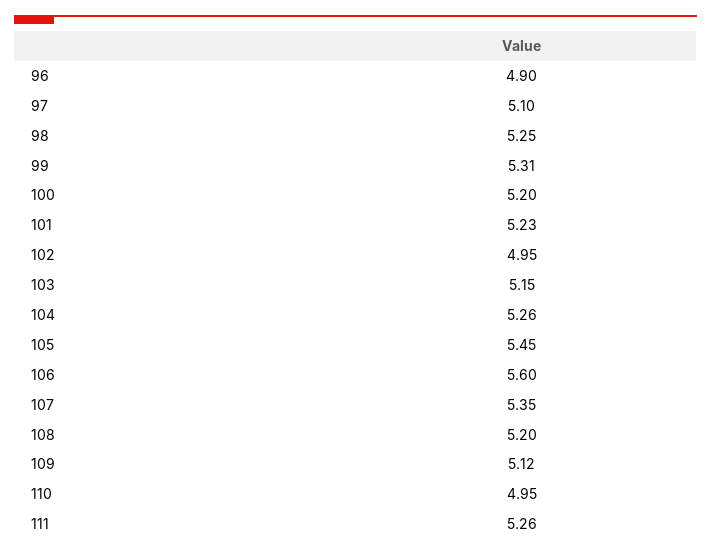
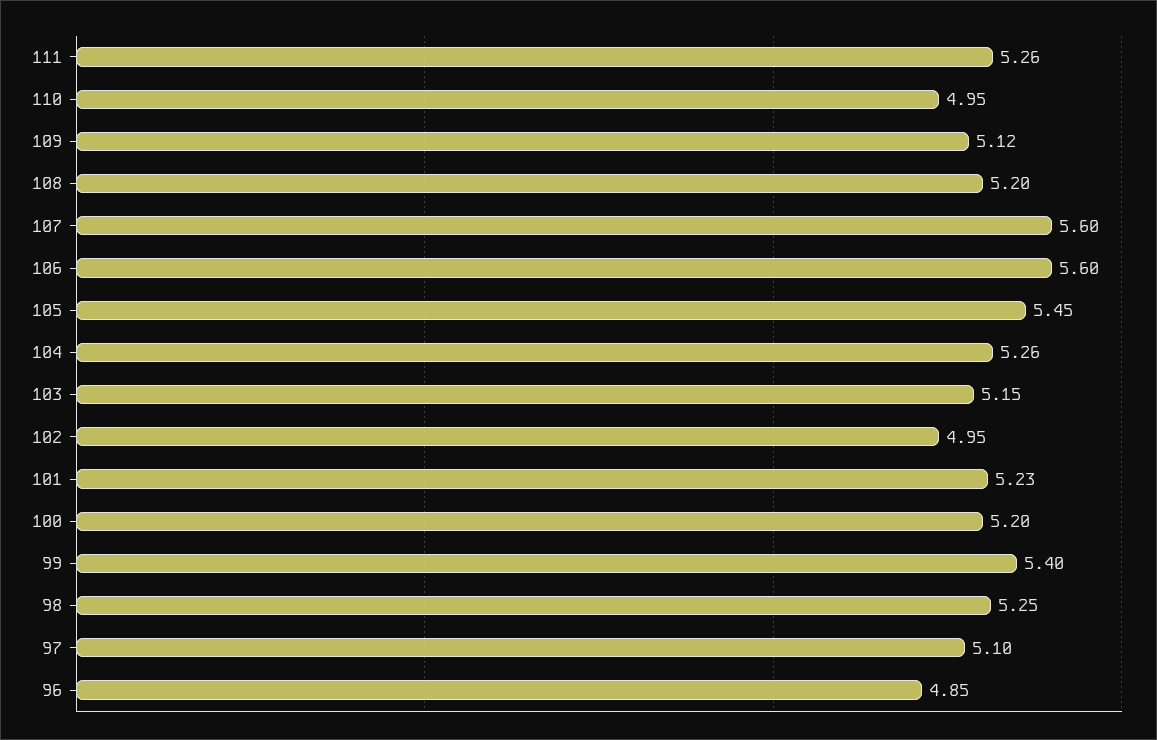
96: 4.9 -> 4.85
99: 5.31 -> 5.4
107: 5.35 -> 5.6

